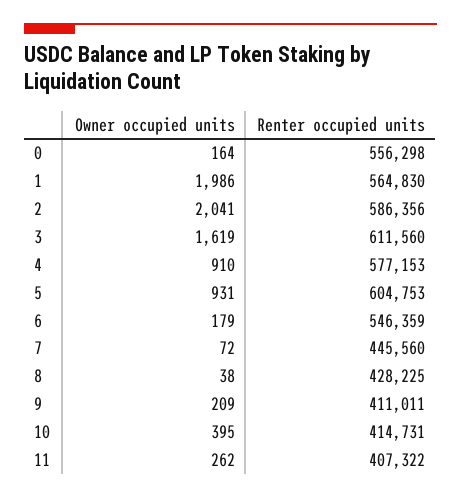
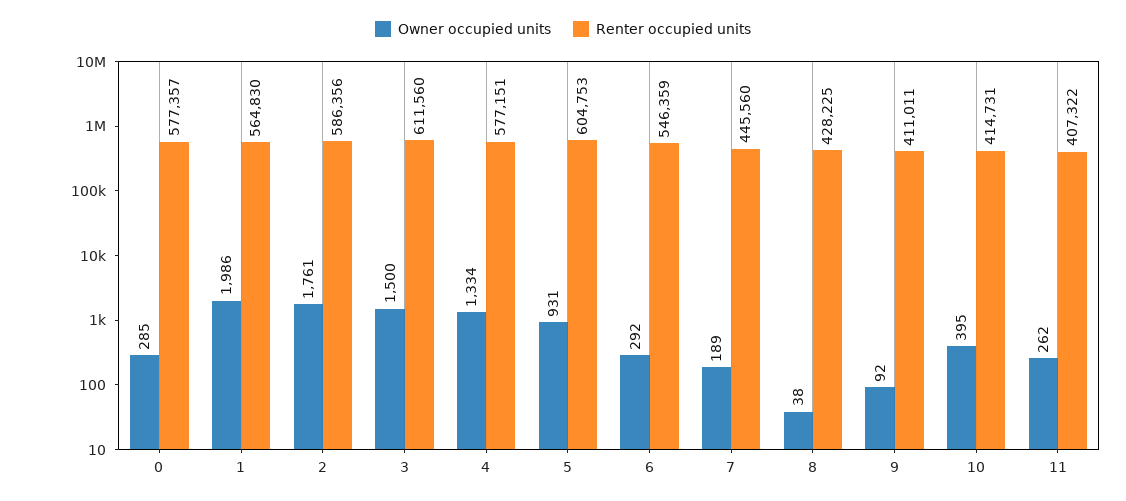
Owner occupied units, 0: 164 -> 285
Renter occupied units, 0: 556298 -> 577357
Owner occupied units, 2: 2041 -> 1761
Owner occupied units, 3: 1619 -> 1500
Owner occupied units, 4: 910 -> 1334
Renter occupied units, 4: 577153 -> 577151
Owner occupied units, 6: 179 -> 292
Owner occupied units, 7: 72 -> 189
Owner occupied units, 9: 209 -> 92

